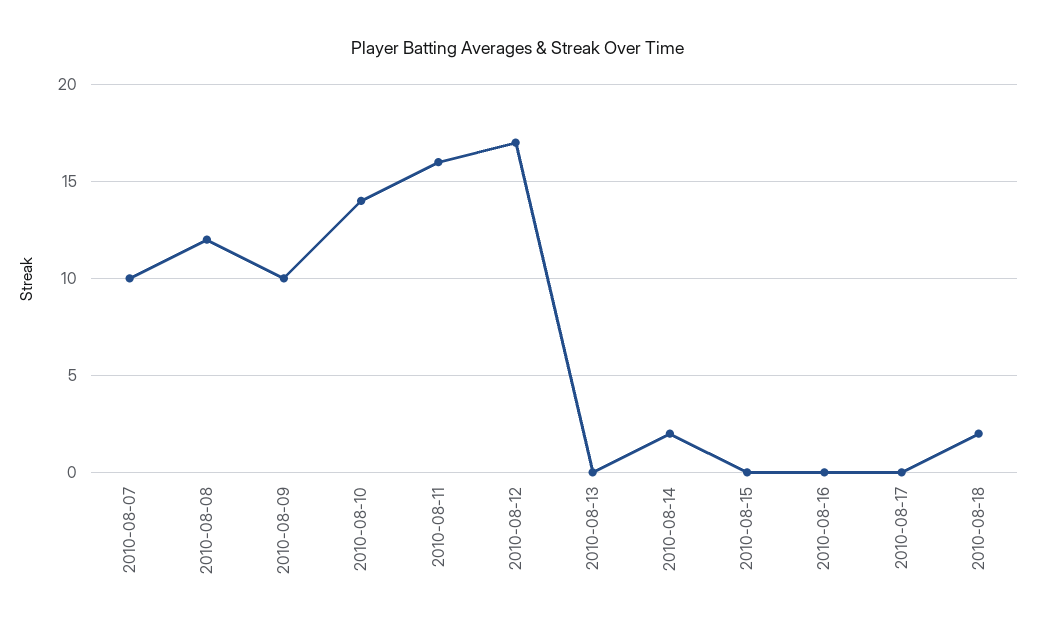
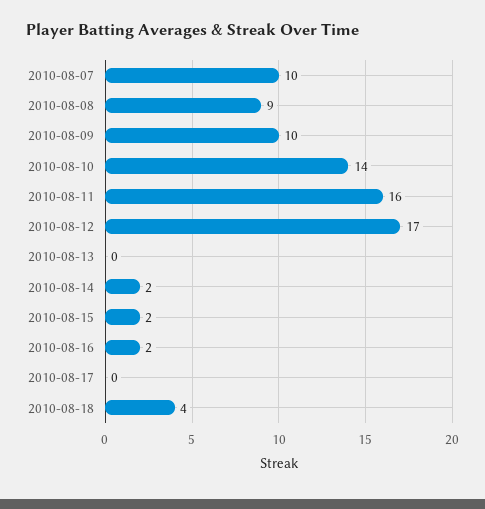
2010-08-08: 12 -> 9
2010-08-15: 0 -> 2
2010-08-16: 0 -> 2
2010-08-18: 2 -> 4

